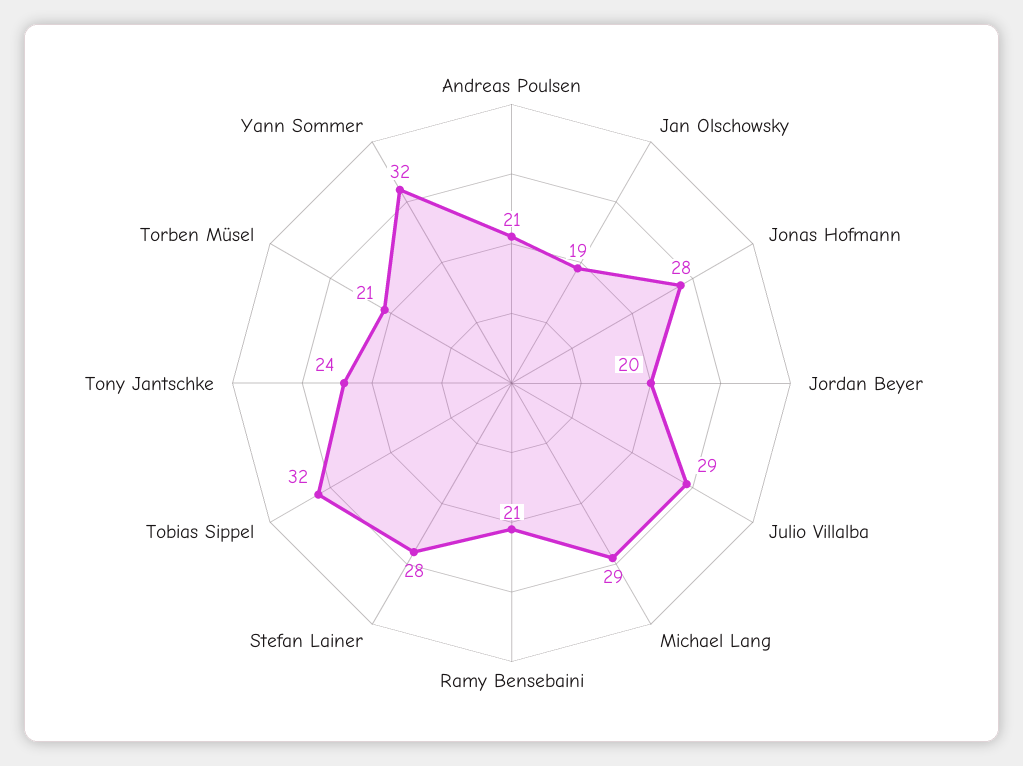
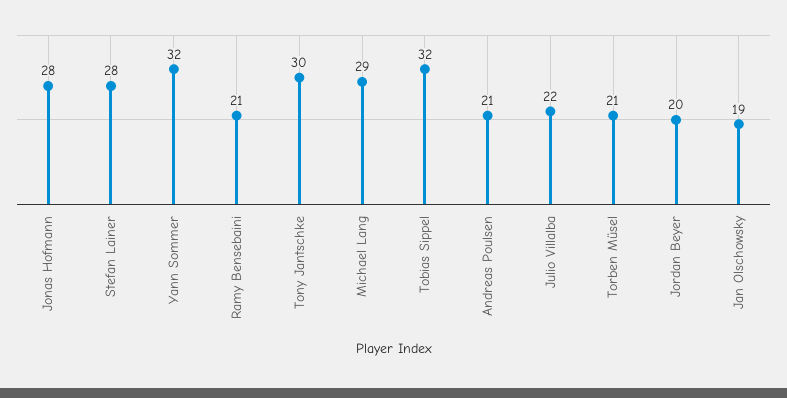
Julio Villalba: 29 -> 22
Tony Jantschke: 24 -> 30

